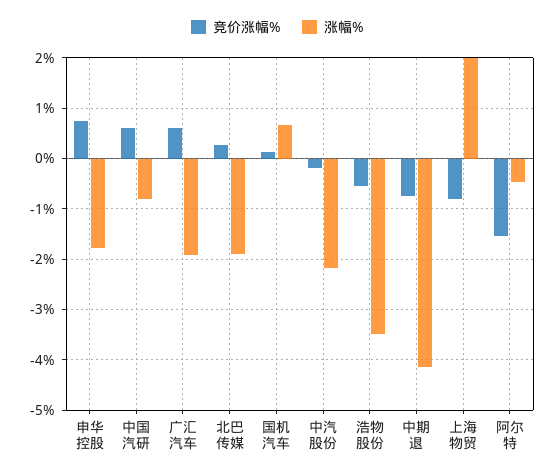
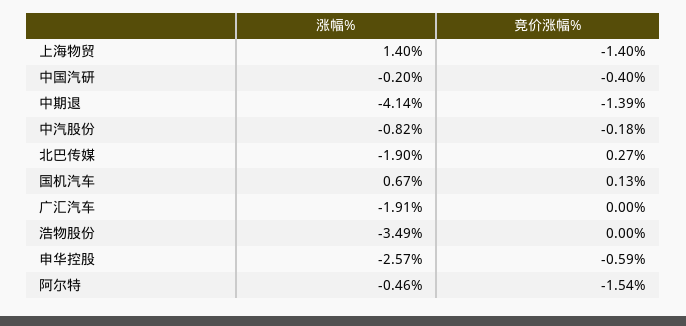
竞价涨幅%, 申华控股: 0.8 -> -0.59
涨幅%, 申华控股: -1.8 -> -2.57
竞价涨幅%, 中国汽研: 0.6 -> -0.4
涨幅%, 中国汽研: -0.8 -> -0.2
竞价涨幅%, 广汇汽车: 0.6 -> 0
涨幅%, 中汽股份: -2.2 -> -0.82
竞价涨幅%, 浩物股份: -0.6 -> 0
竞价涨幅%, 中期退: -0.8 -> -1.39
竞价涨幅%, 上海物贸: -0.8 -> -1.4
涨幅%, 上海物贸: 2 -> 1.4

